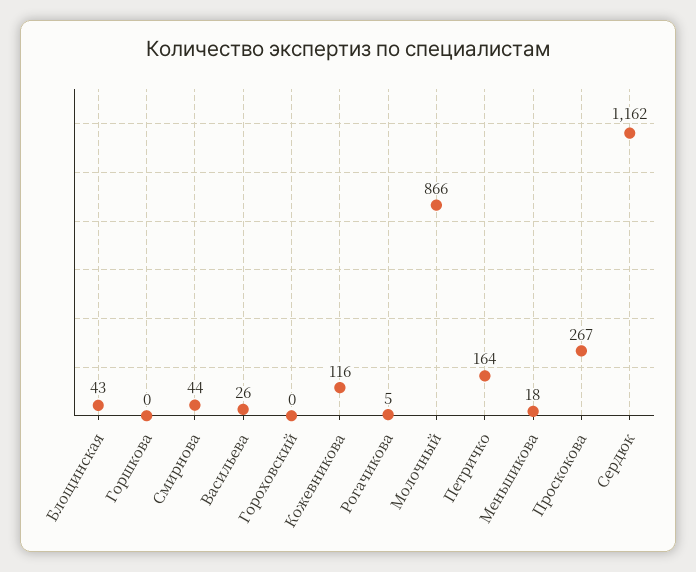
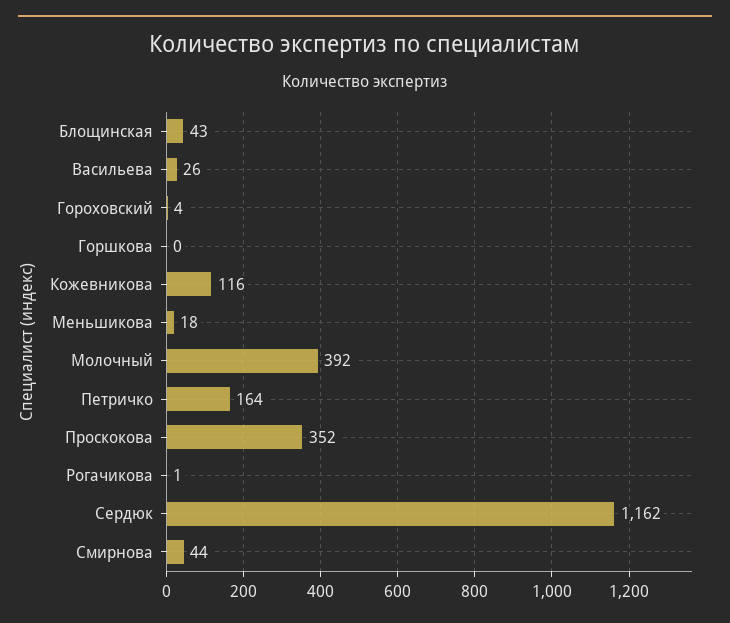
Гороховский: 0 -> 4
Рогачикова: 5 -> 1
Молочный: 866 -> 392
Проскокова: 267 -> 352

